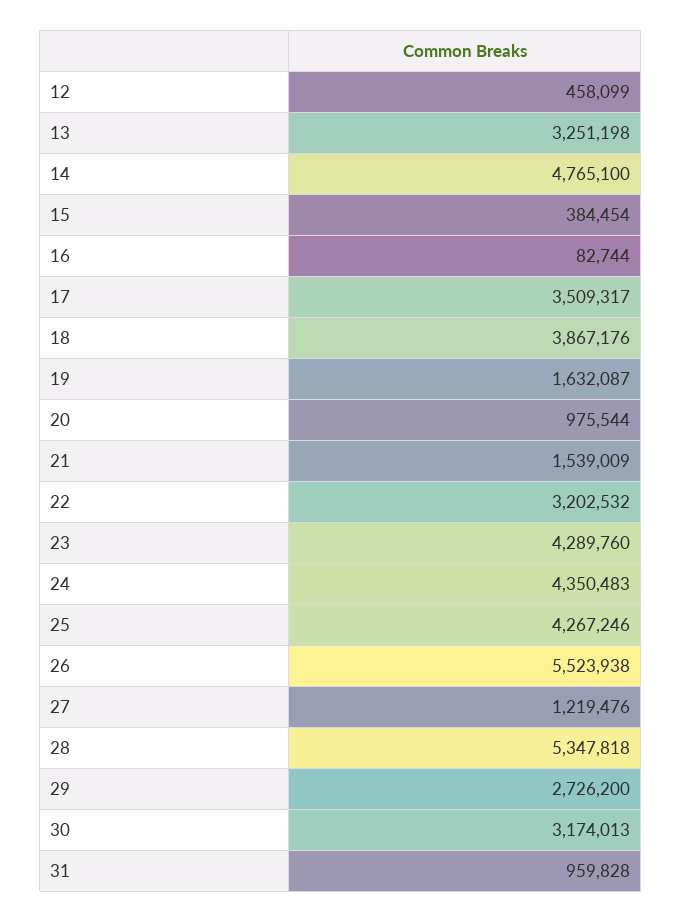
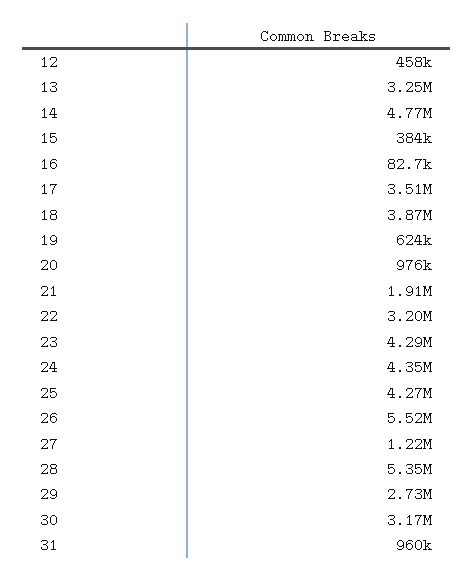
19: 1632087 -> 624000
21: 1539009 -> 1910000

